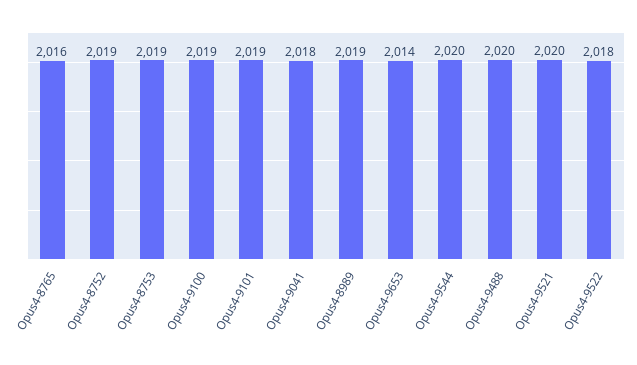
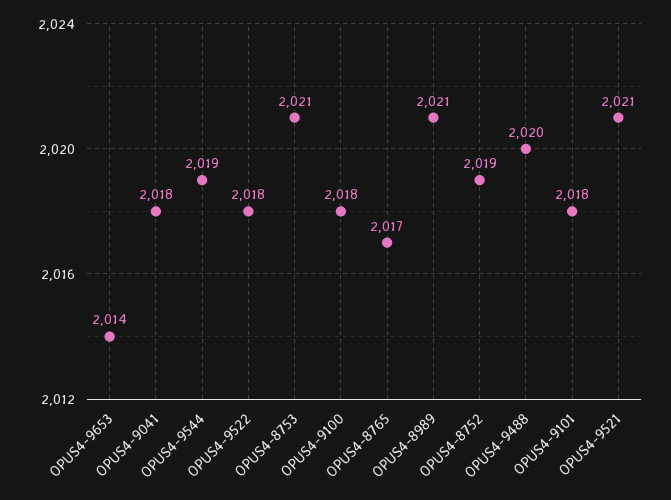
Opus4-8765: 2016 -> 2017
Opus4-8753: 2019 -> 2021
Opus4-9100: 2019 -> 2018
Opus4-9101: 2019 -> 2018
Opus4-8989: 2019 -> 2021
Opus4-9544: 2020 -> 2019
Opus4-9521: 2020 -> 2021

